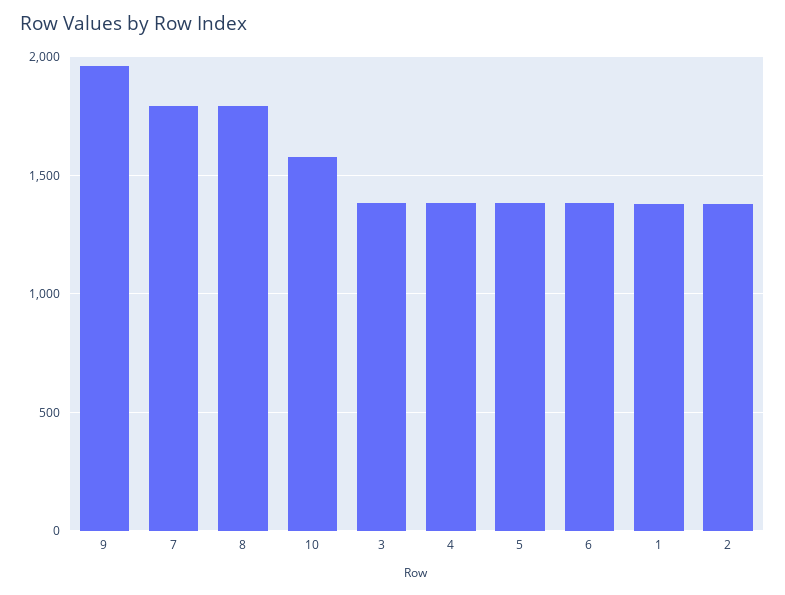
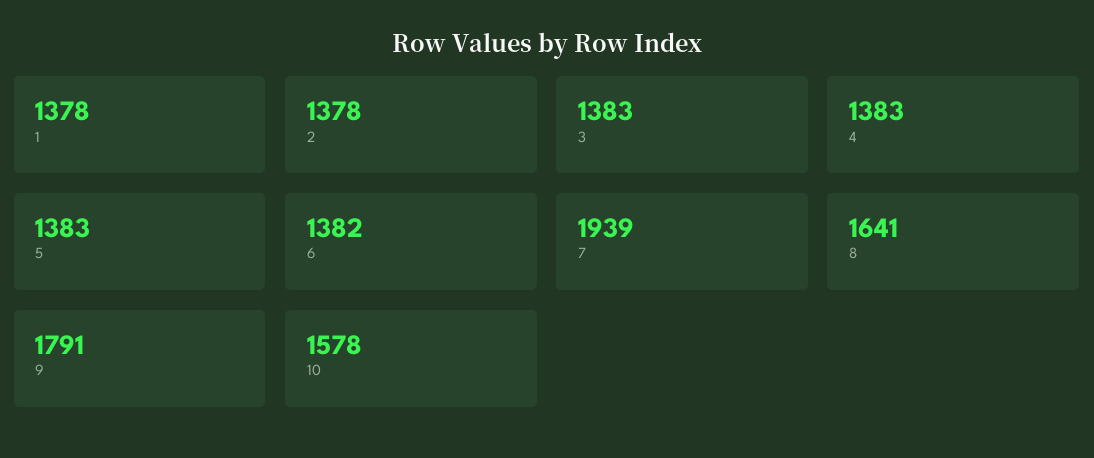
9: 1950 -> 1791
7: 1800 -> 1939
8: 1800 -> 1641

